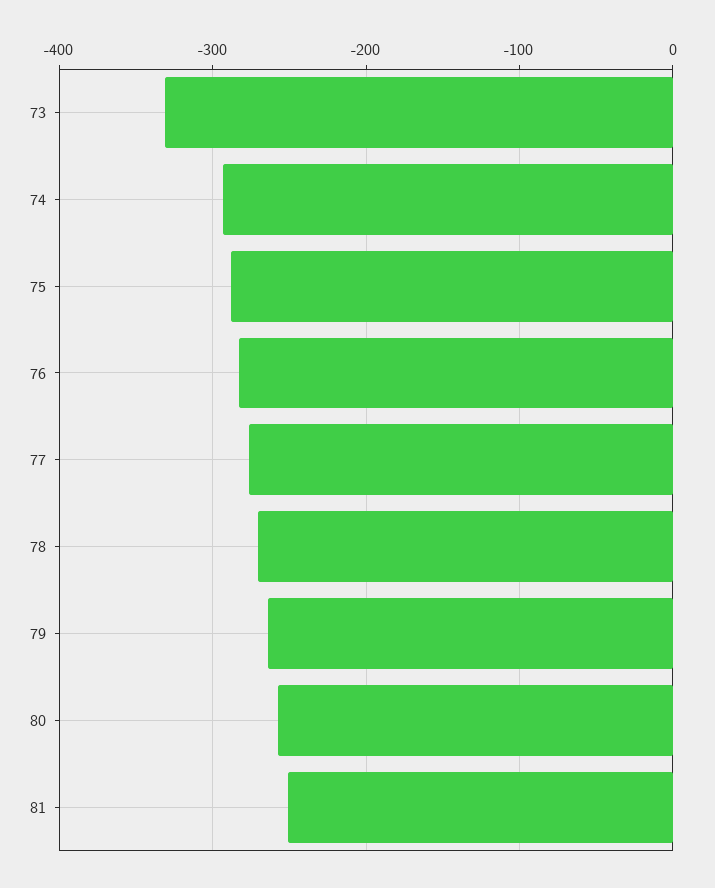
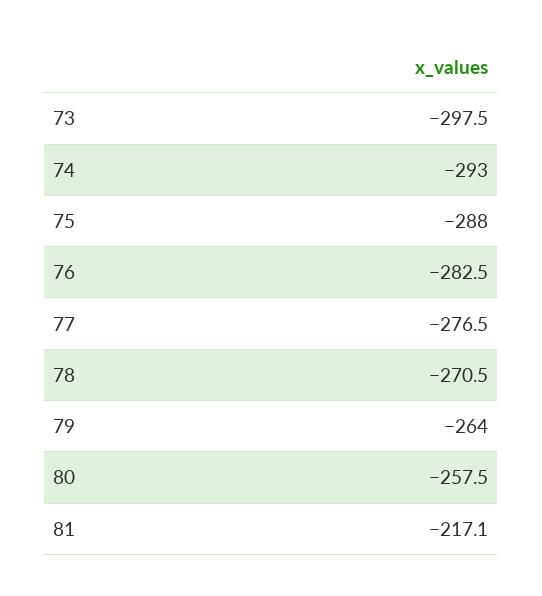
73: -330 -> -297.5
81: -250 -> -217.1

